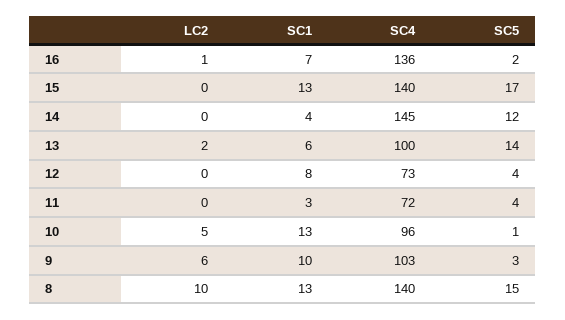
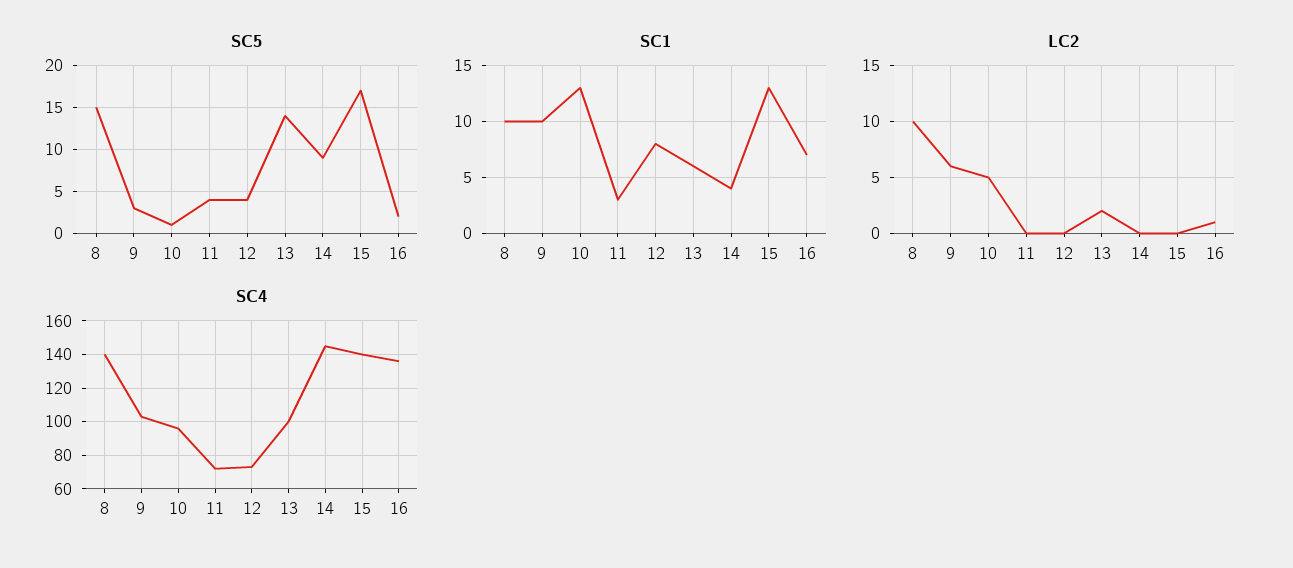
SC5, 14: 12 -> 9
SC1, 8: 13 -> 10

